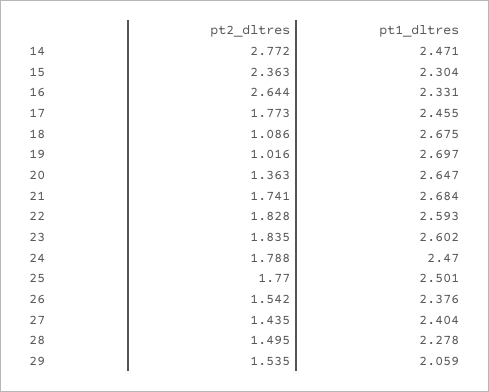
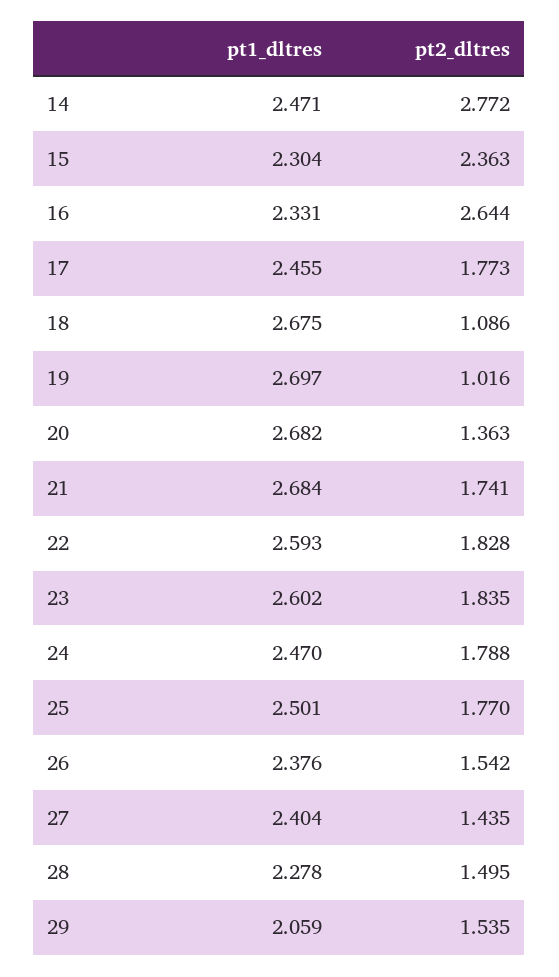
pt1_dltres, 20: 2.647 -> 2.682

